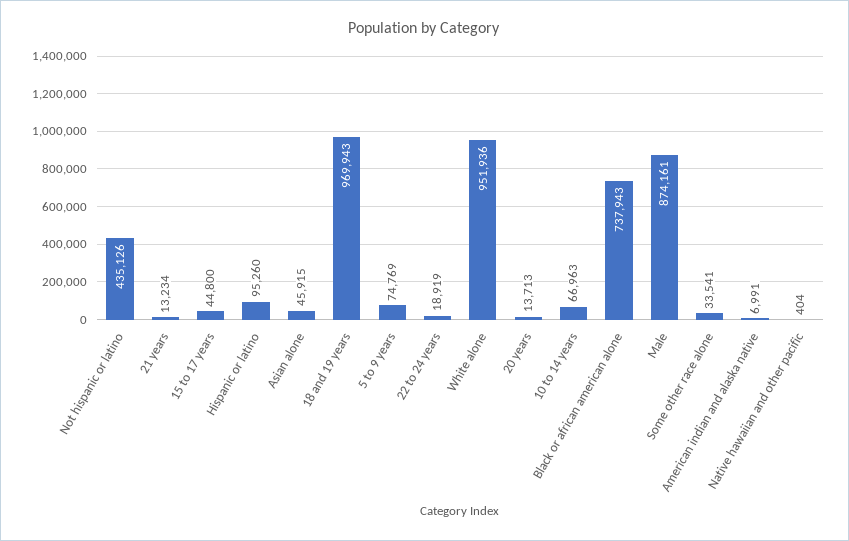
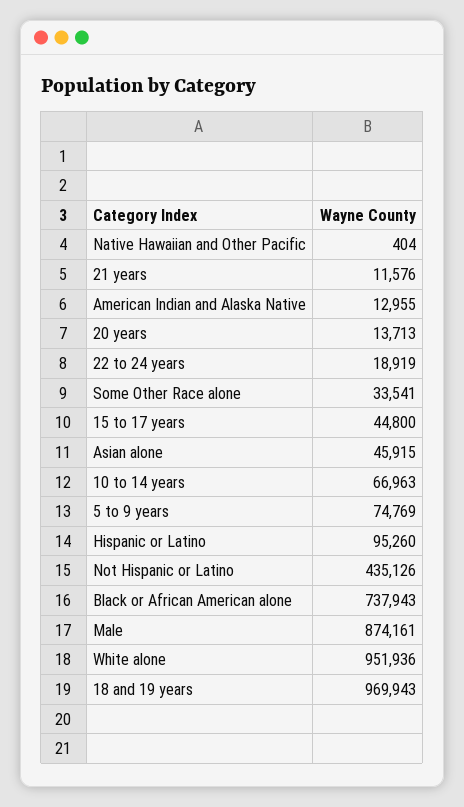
21 years: 13234 -> 11576
American indian and alaska native: 6991 -> 12955

